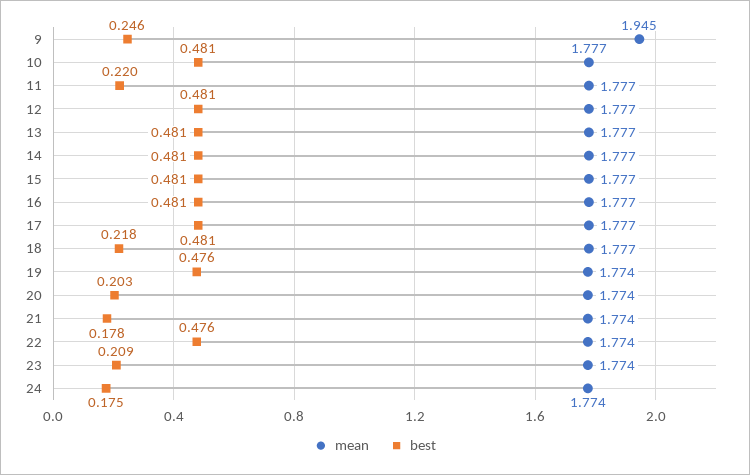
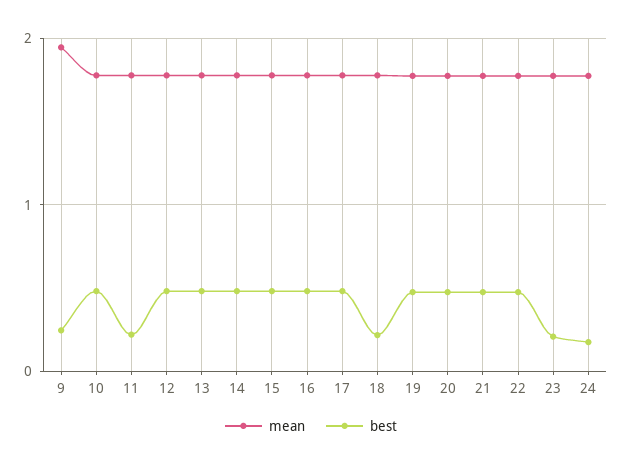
best, 20: 0.203 -> 0.5
best, 21: 0.178 -> 0.5

